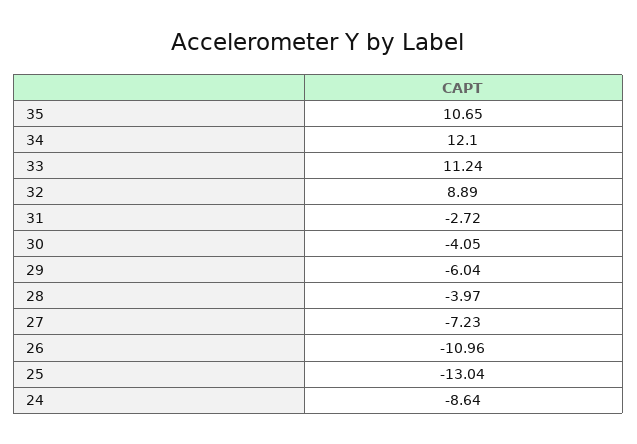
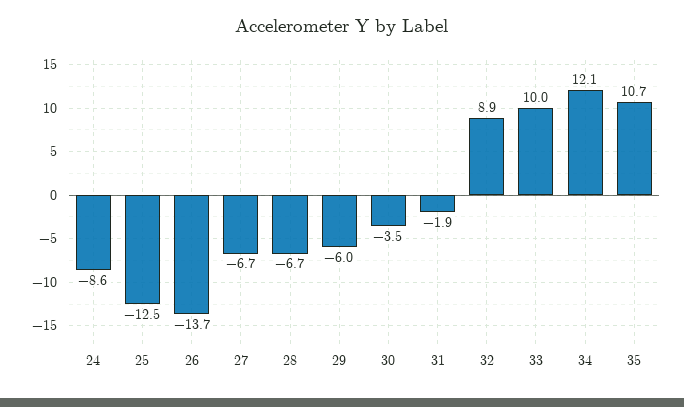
33: 11.24 -> 10
31: -2.72 -> -1.9
30: -4.05 -> -3.5
28: -3.97 -> -6.7
27: -7.23 -> -6.7
26: -10.96 -> -13.7
25: -13.04 -> -12.5

